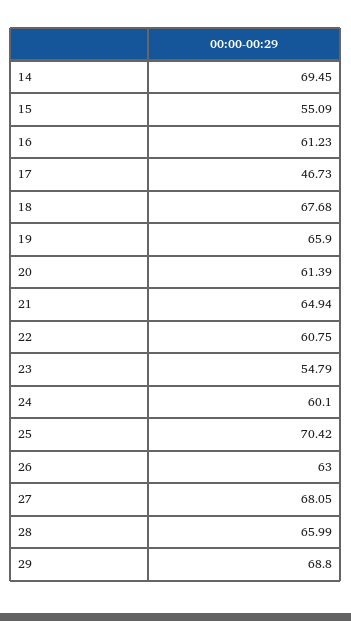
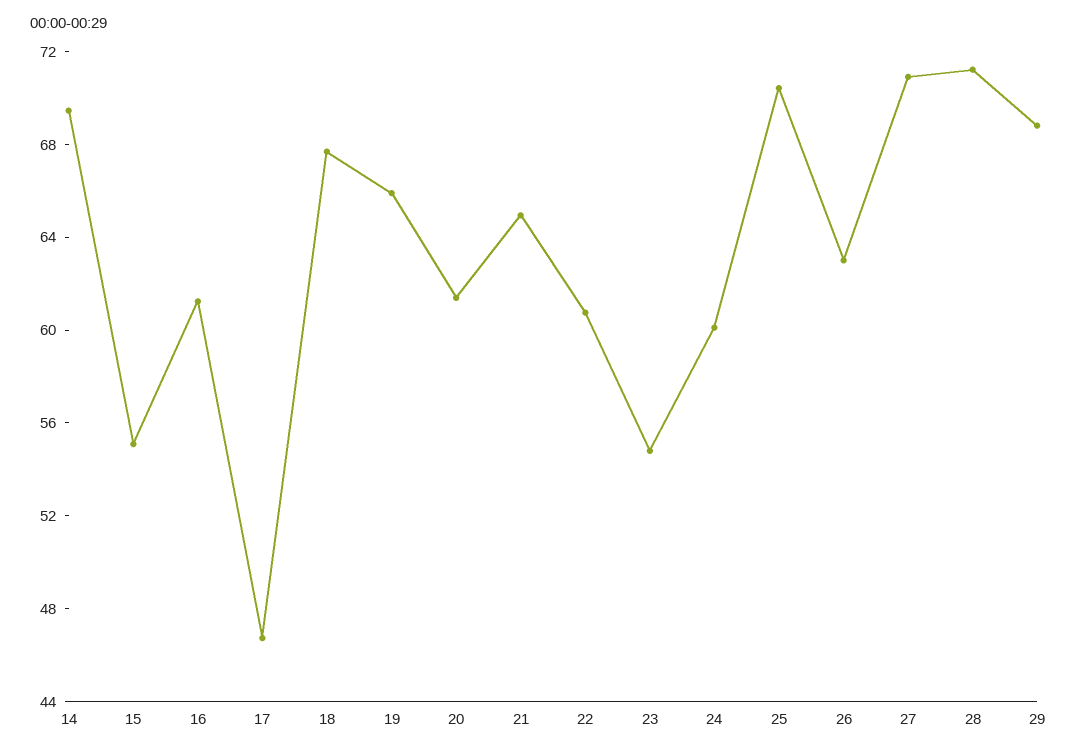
27: 68.05 -> 71
28: 65.99 -> 71

